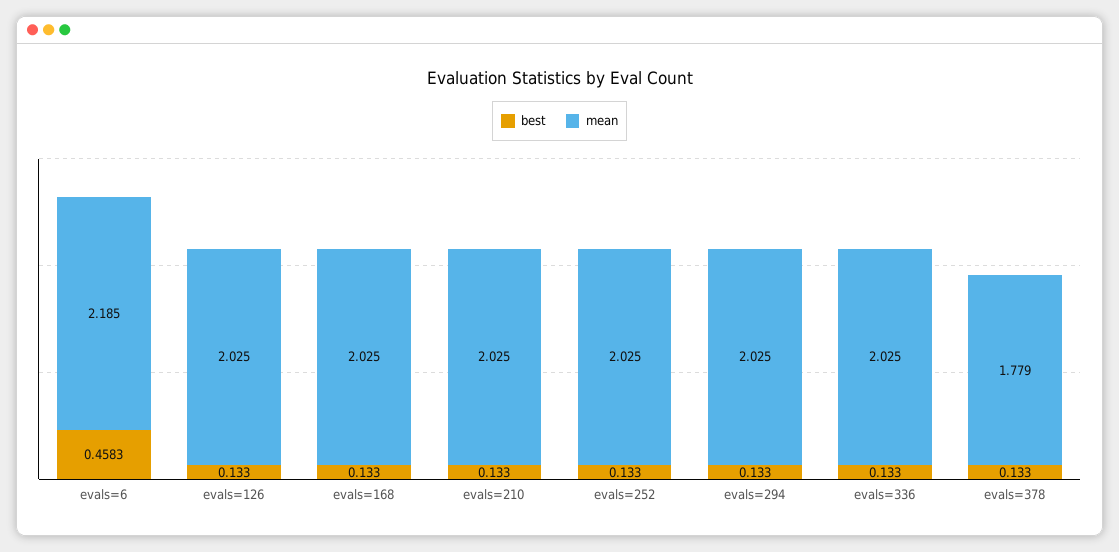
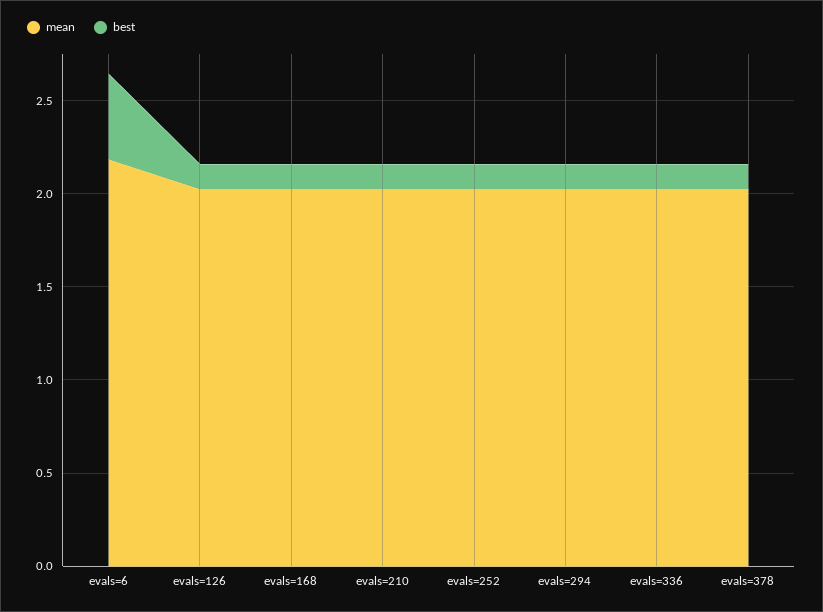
mean, evals=378: 1.779 -> 2

